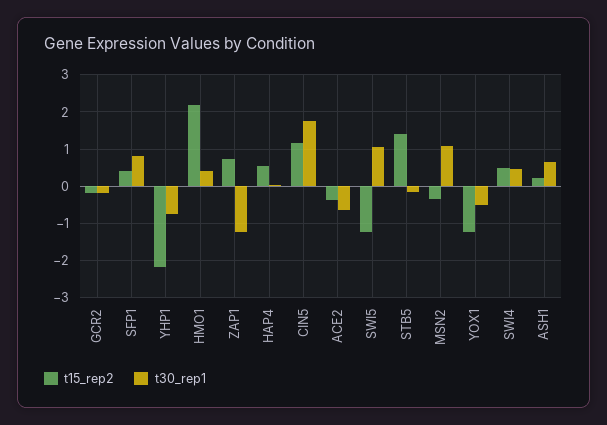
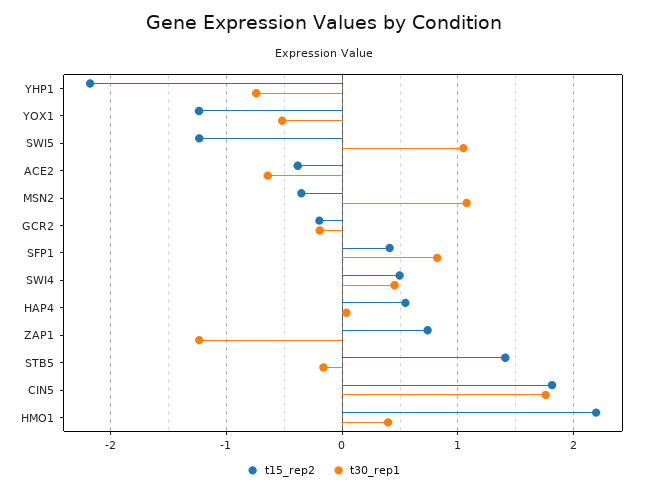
t15_rep2, CIN5: 1.2 -> 1.8
t15_rep2, ASH1: 0.2 -> none
t30_rep1, ASH1: 0.6 -> none

